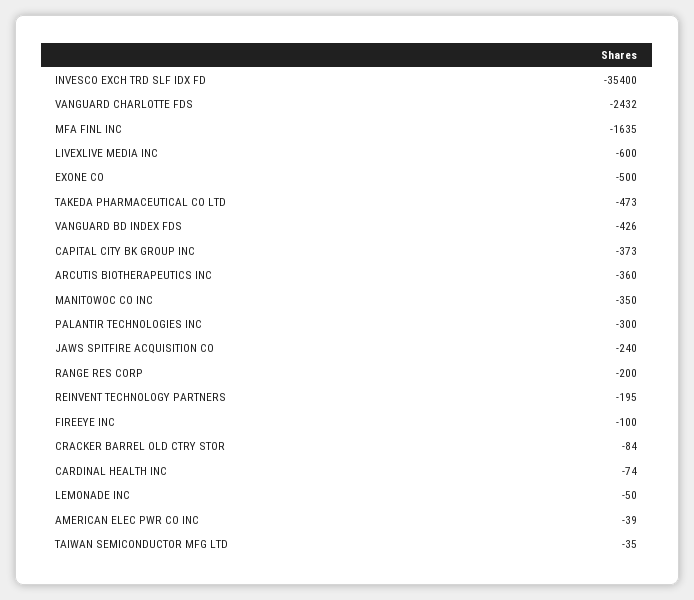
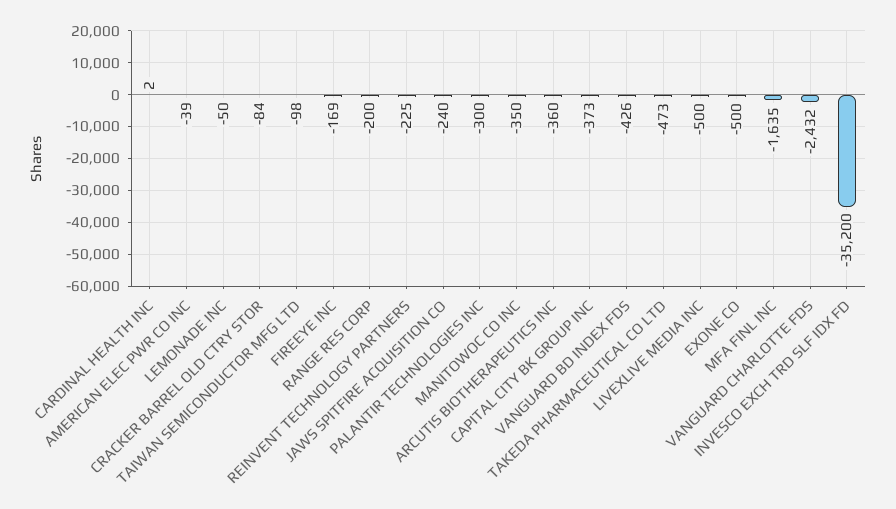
INVESCO EXCH TRD SLF IDX FD: -35400 -> -35200
LIVEXLIVE MEDIA INC: -600 -> -500
REINVENT TECHNOLOGY PARTNERS: -195 -> -225
FIREEYE INC: -100 -> -169
CARDINAL HEALTH INC: -74 -> 2
TAIWAN SEMICONDUCTOR MFG LTD: -35 -> -98

